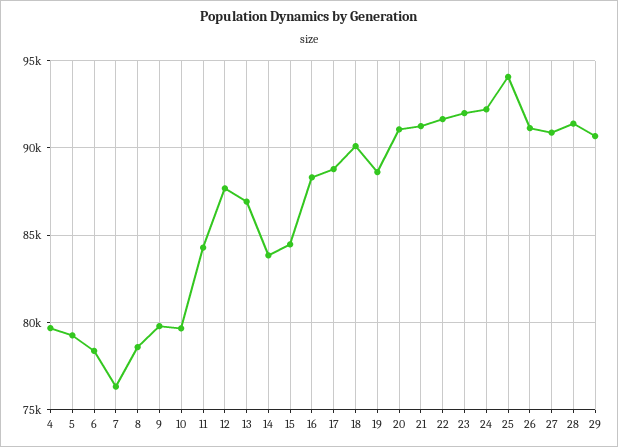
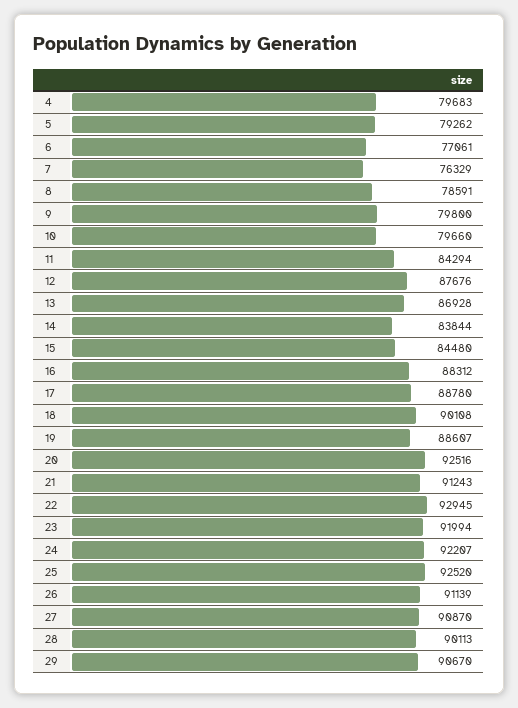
6: 78500 -> 77061
20: 91000 -> 92516
22: 91500 -> 92945
25: 94000 -> 92520
28: 91500 -> 90113

